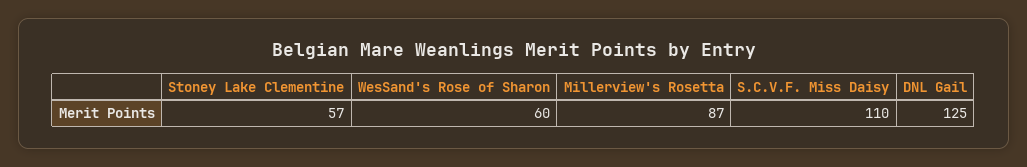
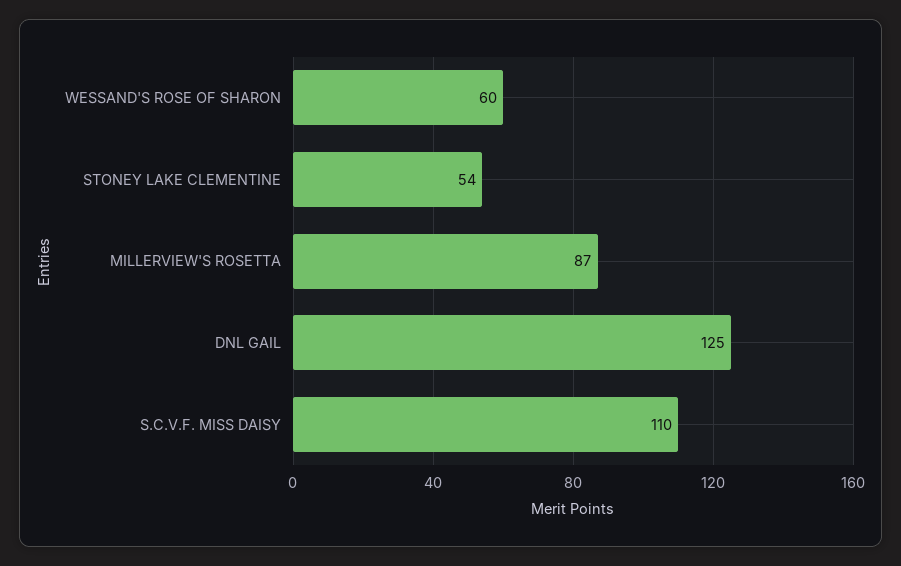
Stoney Lake Clementine: 57 -> 54

